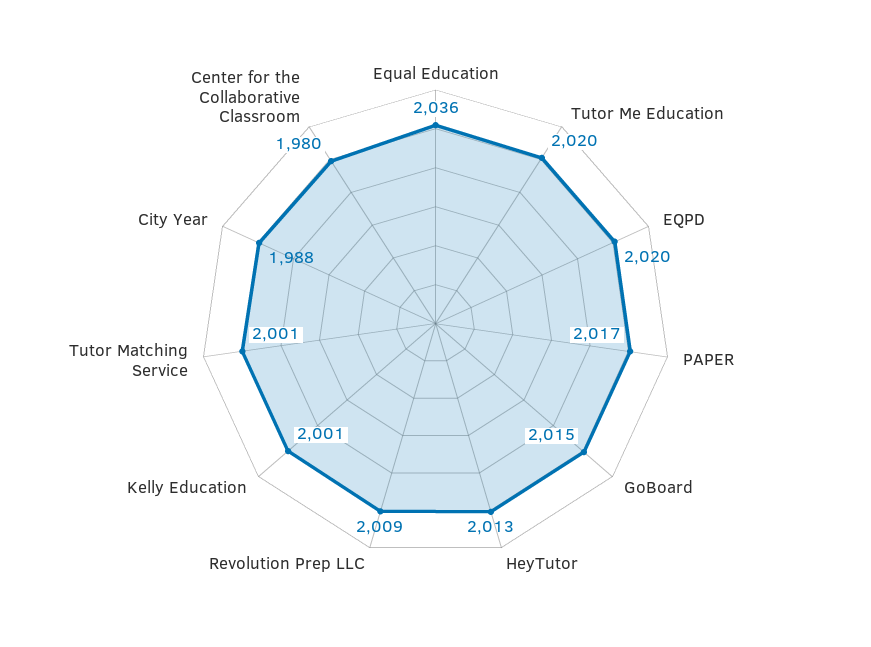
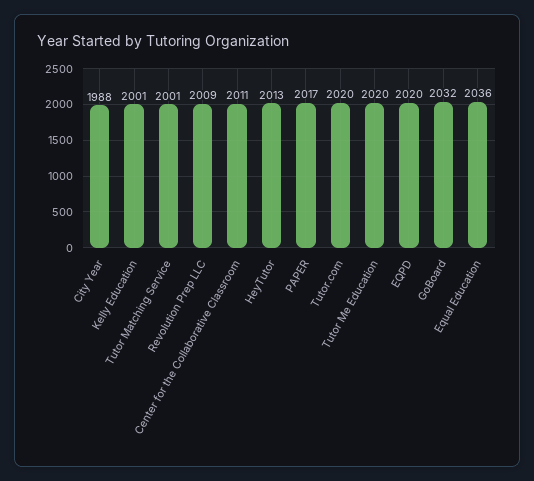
GoBoard: 2015 -> 2032
Center for the Collaborative Classroom: 1980 -> 2011
Tutor.com: none -> 2020

